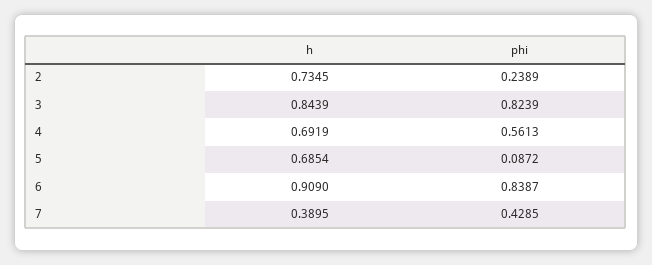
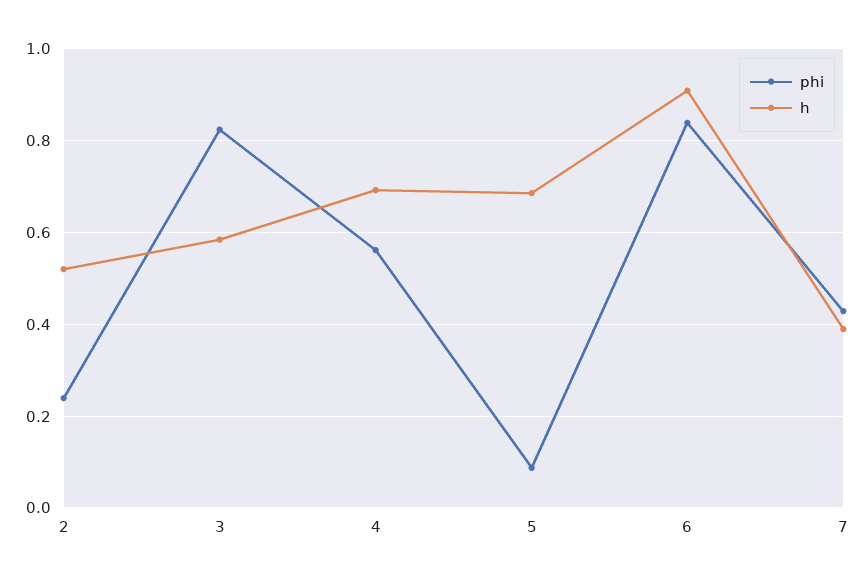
h, 2: 0.7345 -> 0.52
h, 3: 0.8439 -> 0.58

